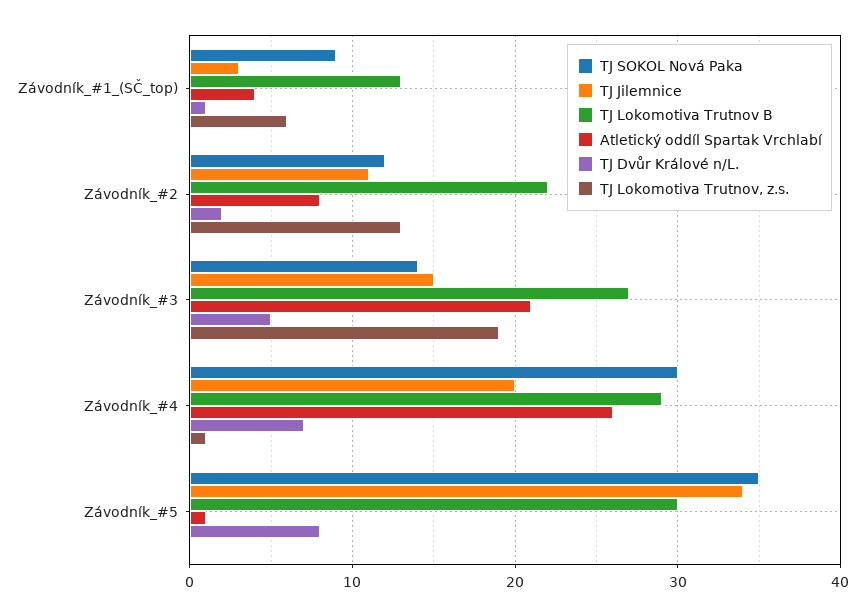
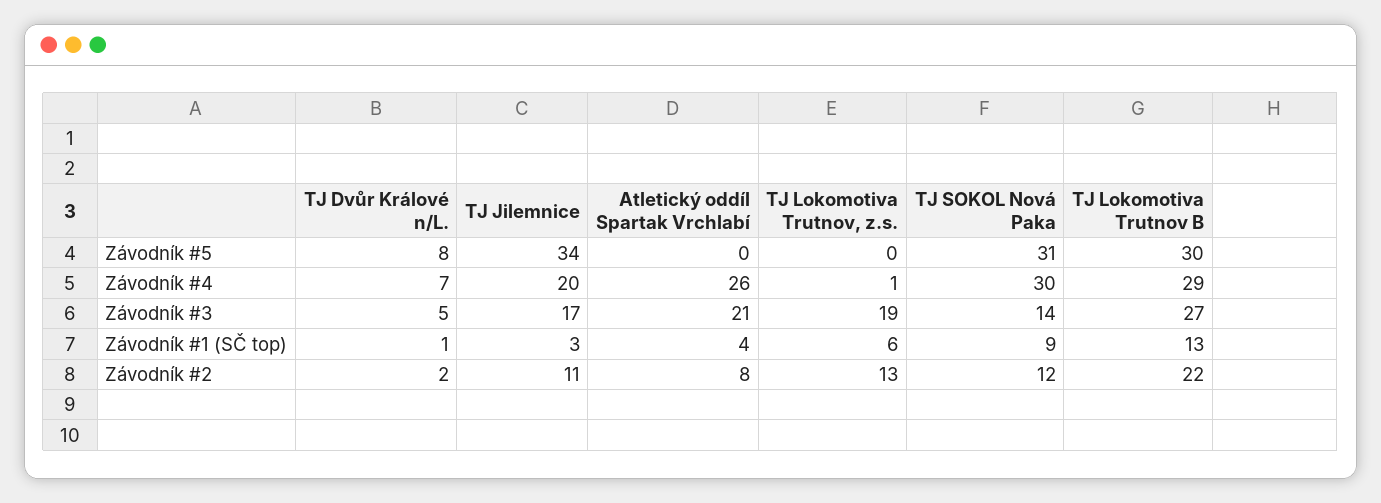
TJ Jilemnice, Závodník_#3: 15 -> 17
TJ SOKOL Nová Paka, Závodník_#5: 35 -> 31
Atletický oddíl Spartak Vrchlabí, Závodník_#5: 1 -> 0

